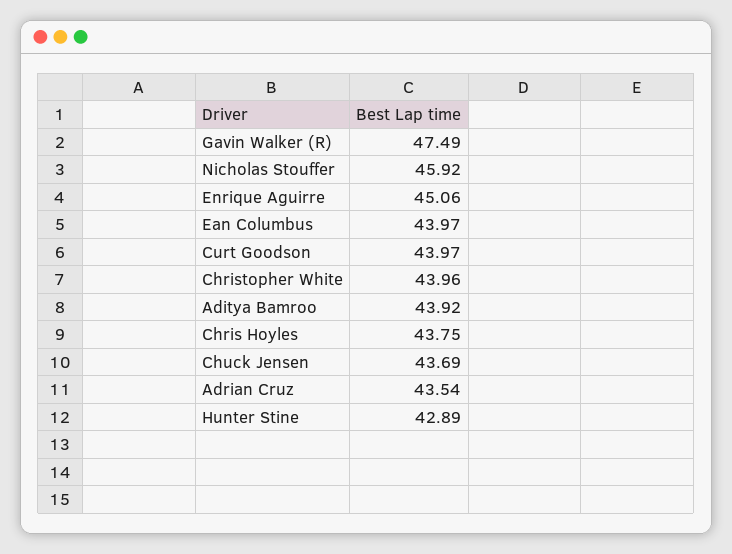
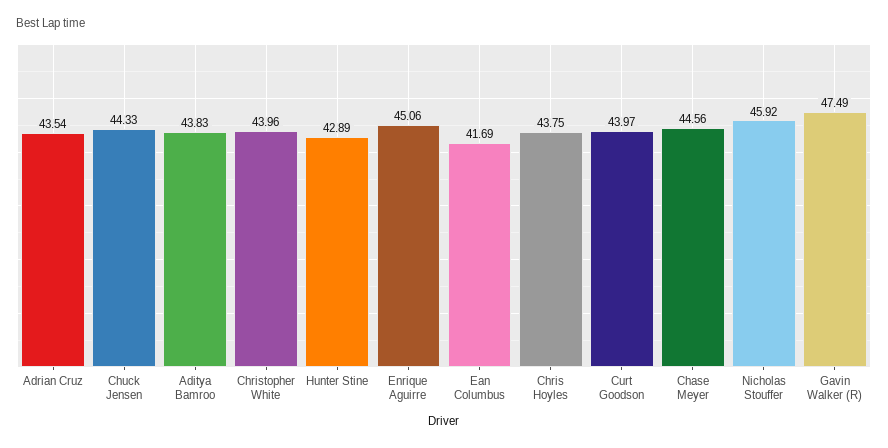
Ean Columbus: 43.97 -> 41.69
Aditya Bamroo: 43.92 -> 43.83
Chuck Jensen: 43.69 -> 44.33
Chase Meyer: none -> 44.56

